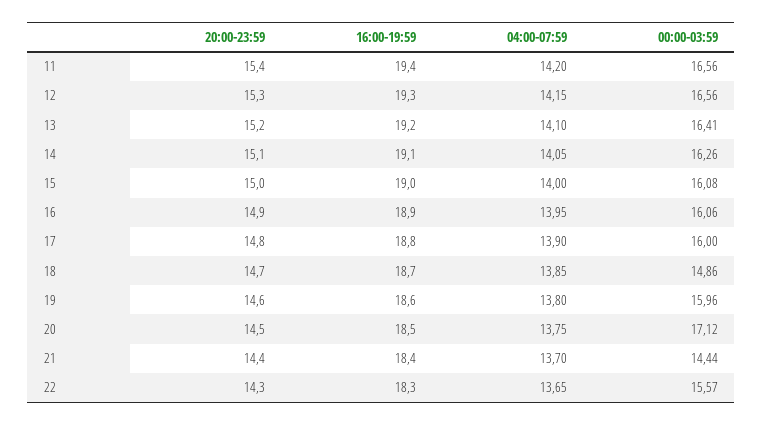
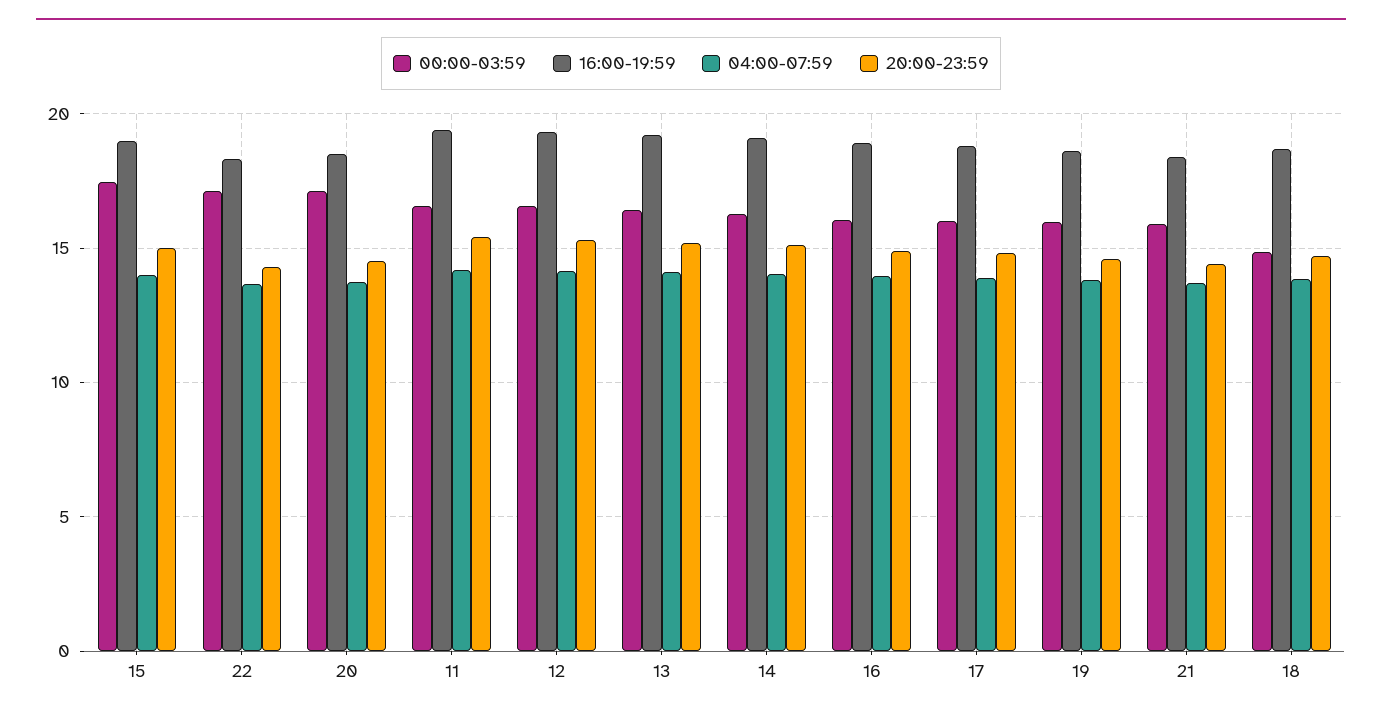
00:00-03:59, 15: 16.08 -> 17.5
00:00-03:59, 21: 14.44 -> 16
00:00-03:59, 22: 15.57 -> 17

